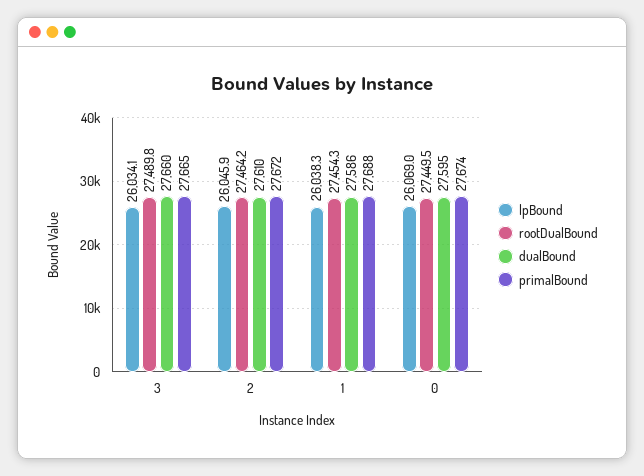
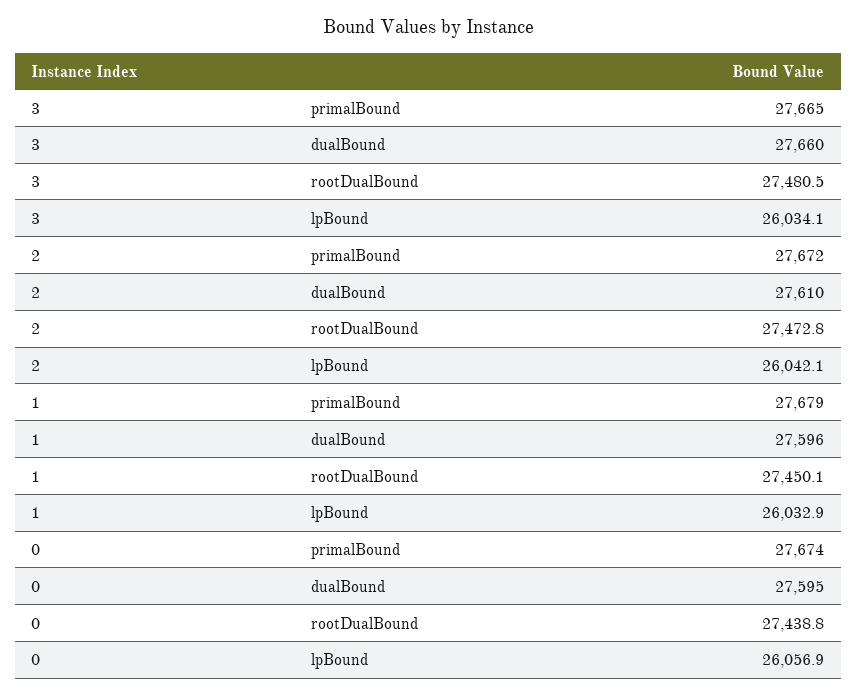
rootDualBound, 3: 27489.8 -> 27480.5
lpBound, 2: 26045.9 -> 26042.1
rootDualBound, 2: 27464.2 -> 27472.8
lpBound, 1: 26038.3 -> 26032.9
rootDualBound, 1: 27454.3 -> 27450.1
dualBound, 1: 27586 -> 27596
primalBound, 1: 27688 -> 27679
lpBound, 0: 26069 -> 26056.9
rootDualBound, 0: 27449.5 -> 27438.8

